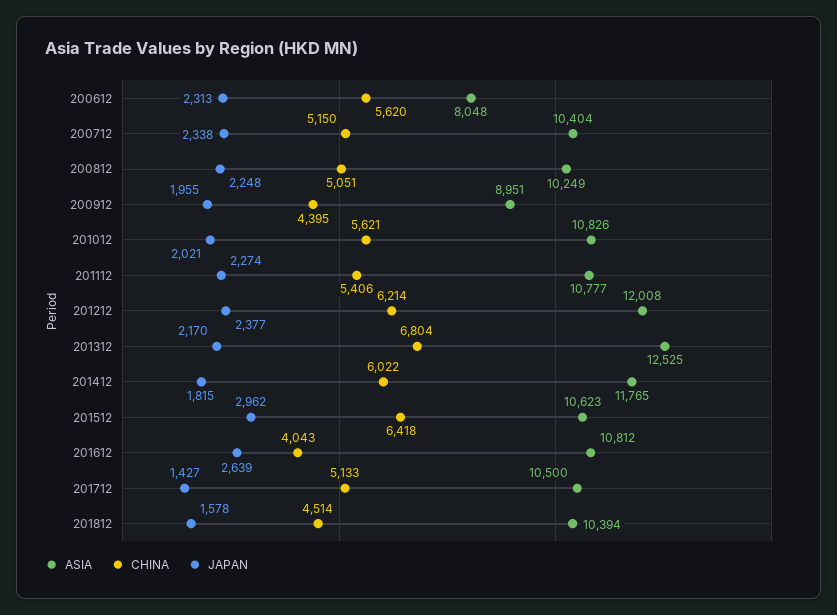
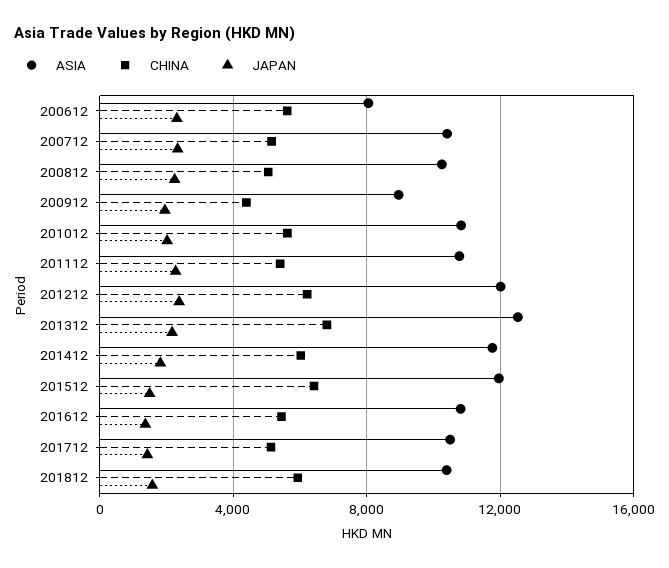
ASIA, 201512: 10623 -> 12000
JAPAN, 201512: 2962 -> 1500
CHINA, 201612: 4043 -> 5500
JAPAN, 201612: 2639 -> 1500
CHINA, 201812: 4514 -> 6000

